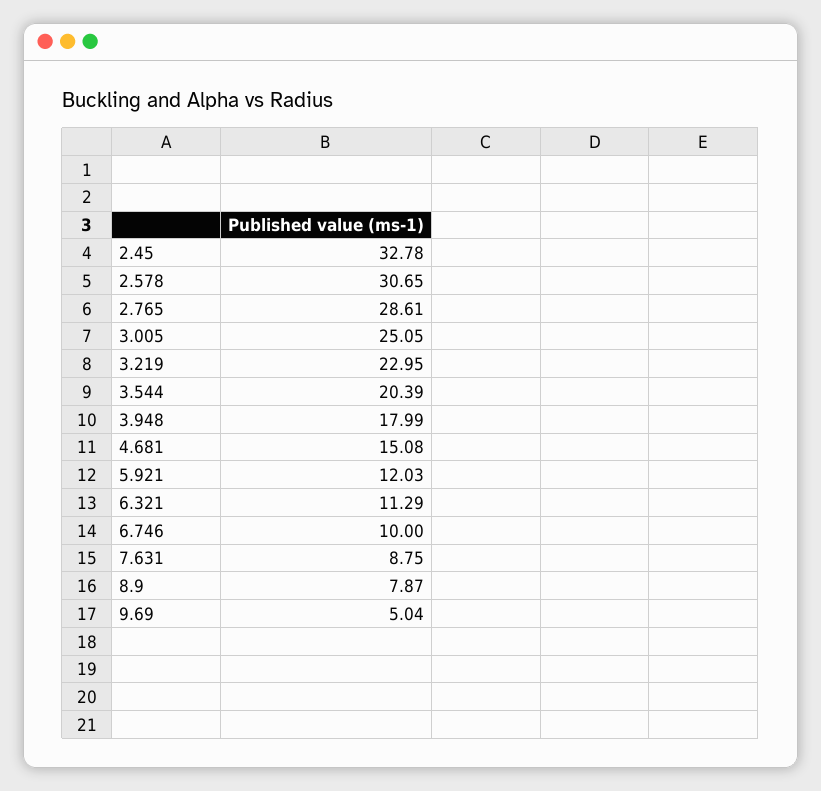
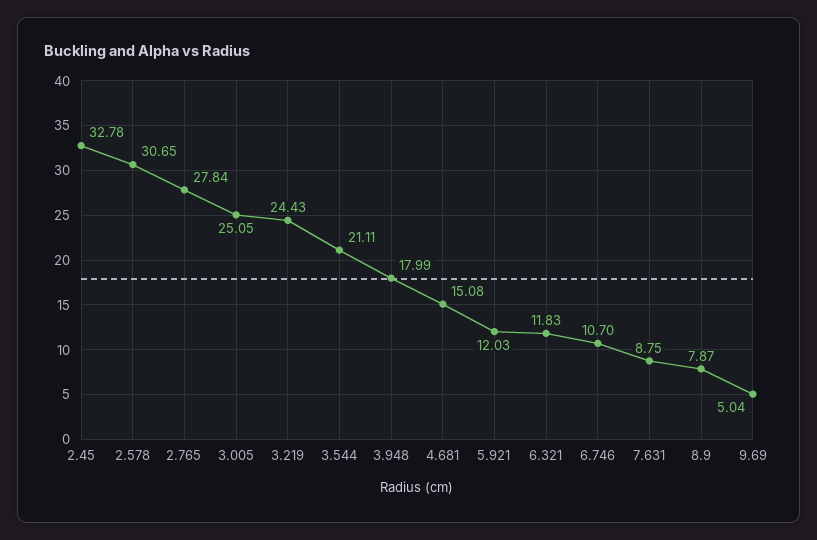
2.765: 28.61 -> 27.84
3.219: 22.95 -> 24.43
3.544: 20.39 -> 21.11
6.321: 11.29 -> 11.83
6.746: 10 -> 10.7

